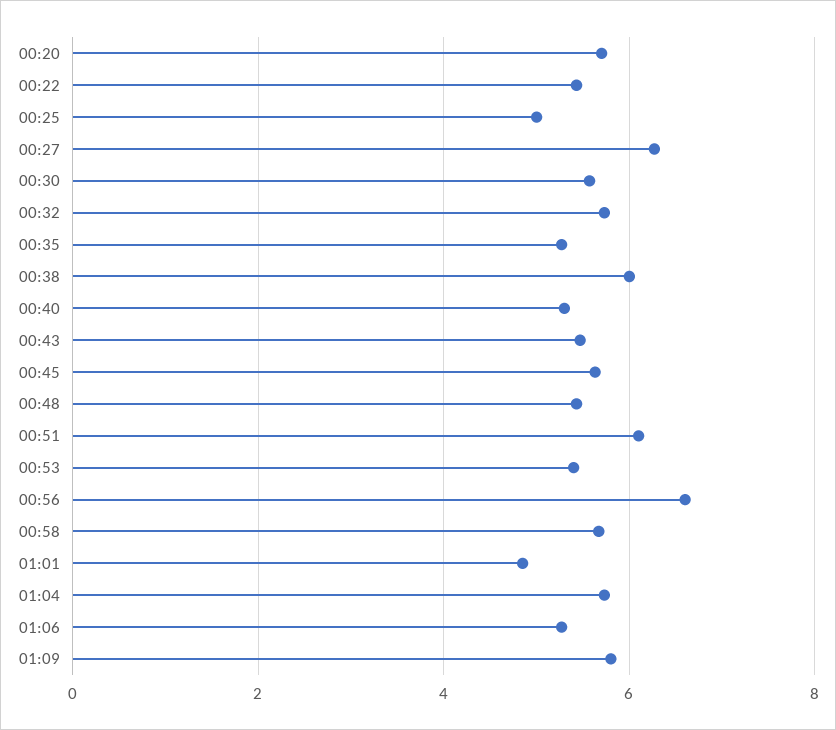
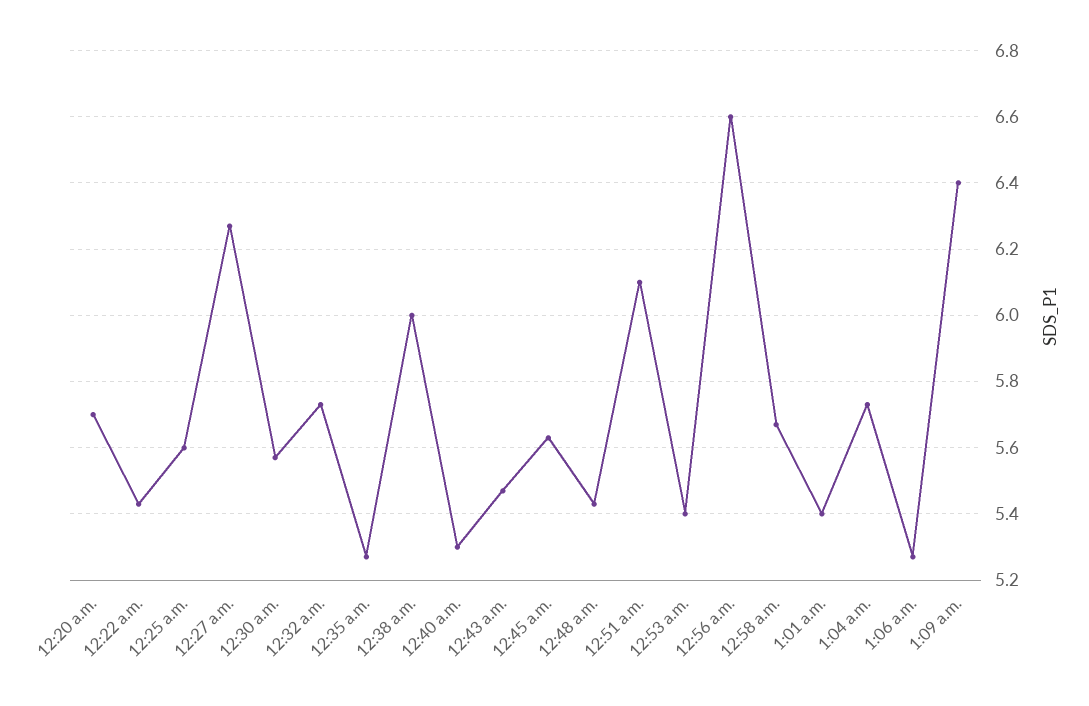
00:25: 5 -> 5.6
01:01: 4.8 -> 5.4
01:09: 5.8 -> 6.4

